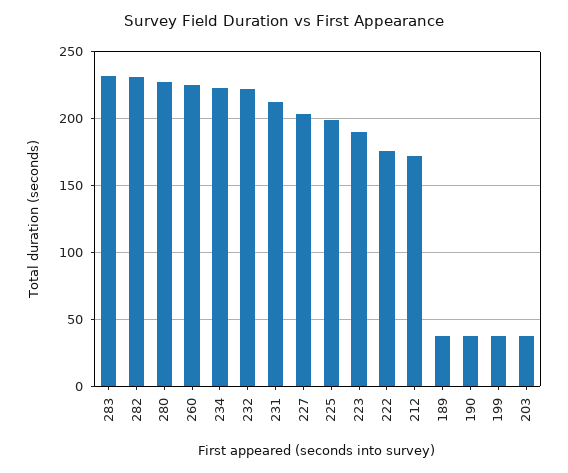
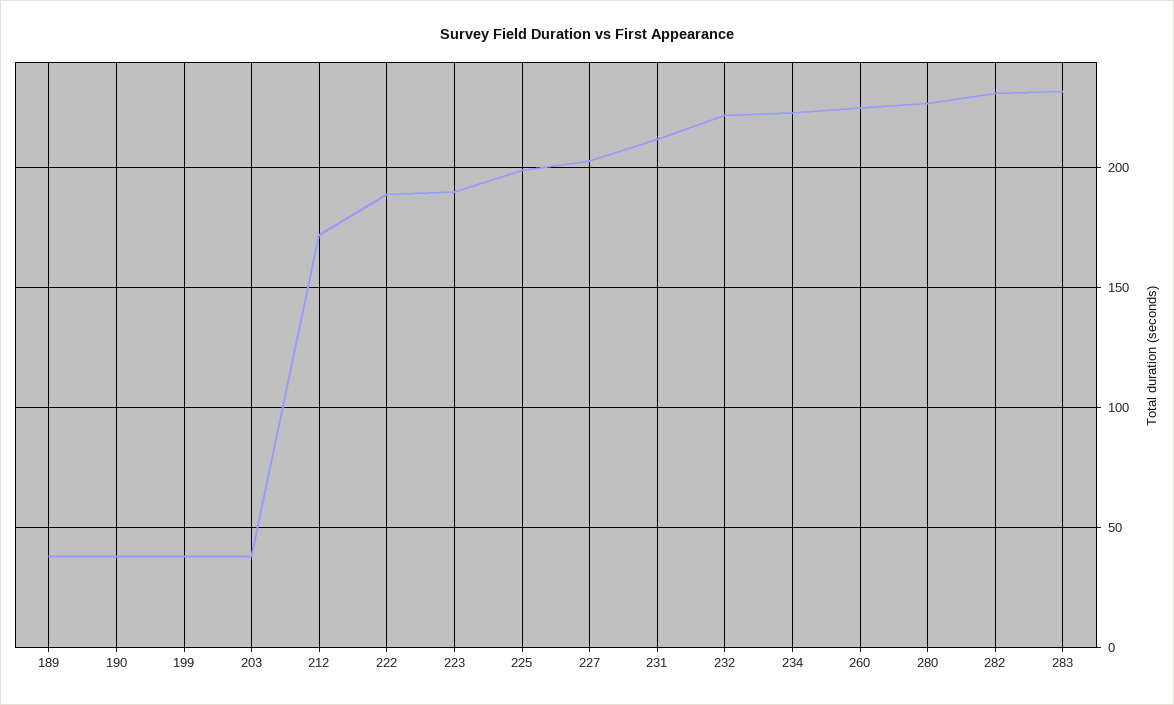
222: 175 -> 190

